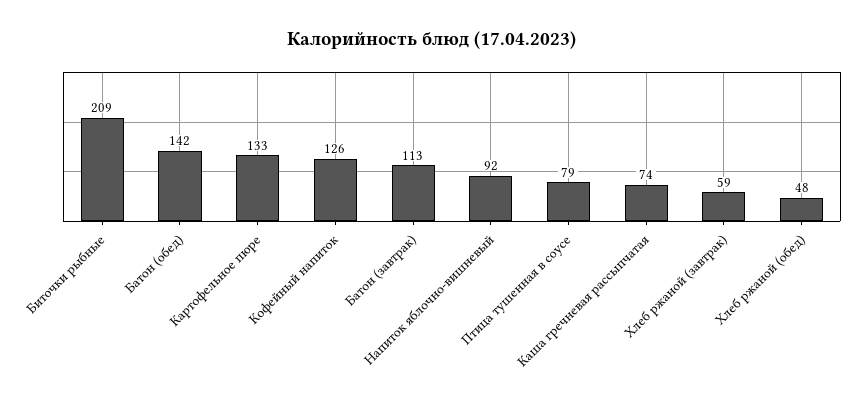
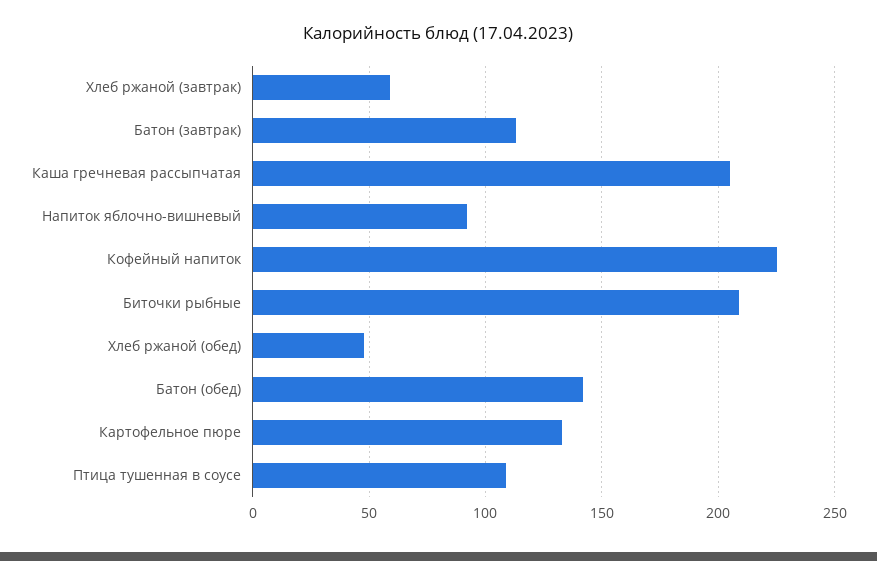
Кофейный напиток: 126 -> 225
Птица тушенная в соусе: 79 -> 110
Каша гречневая рассыпчатая: 74 -> 205

